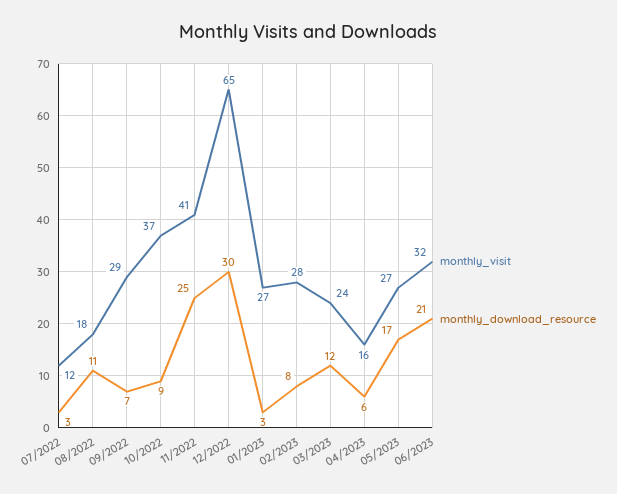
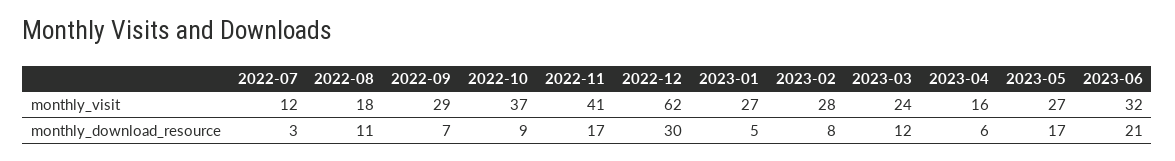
monthly_download_resource, 11/2022: 25 -> 17
monthly_visit, 12/2022: 65 -> 62
monthly_download_resource, 01/2023: 3 -> 5

